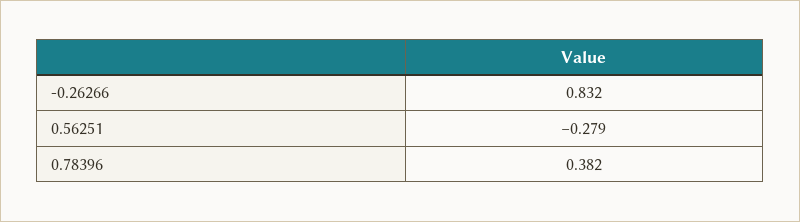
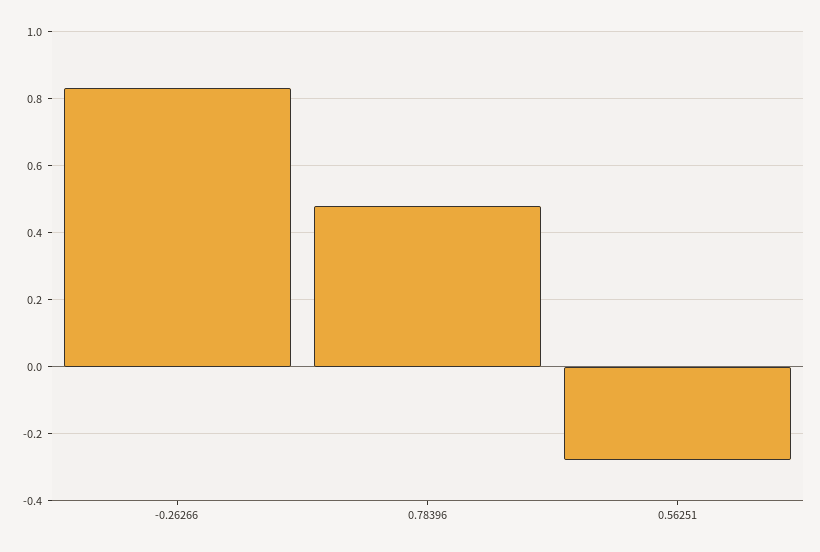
0.78396: 0.382 -> 0.48

